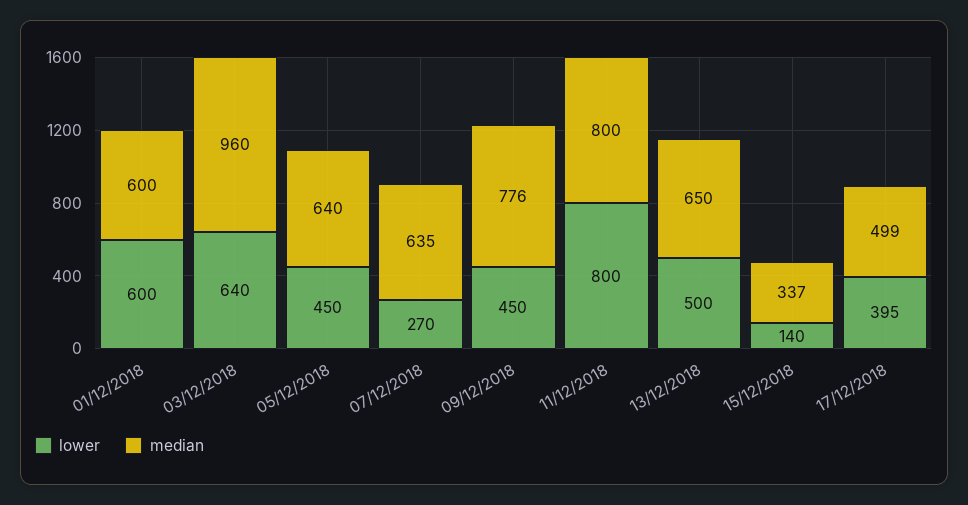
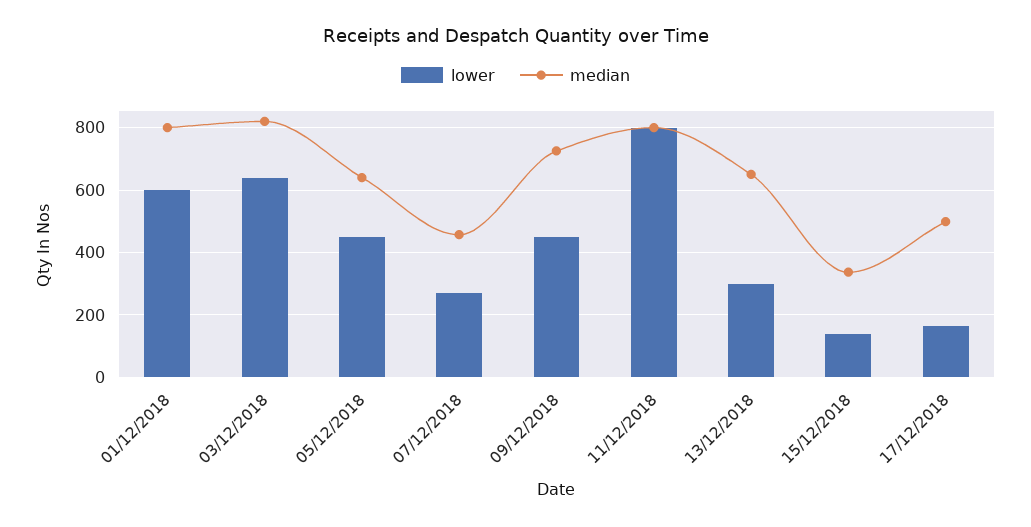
median, 01/12/2018: 600 -> 800
median, 03/12/2018: 960 -> 820
median, 07/12/2018: 635 -> 460
median, 09/12/2018: 776 -> 720
lower, 13/12/2018: 500 -> 300
lower, 17/12/2018: 395 -> 160

